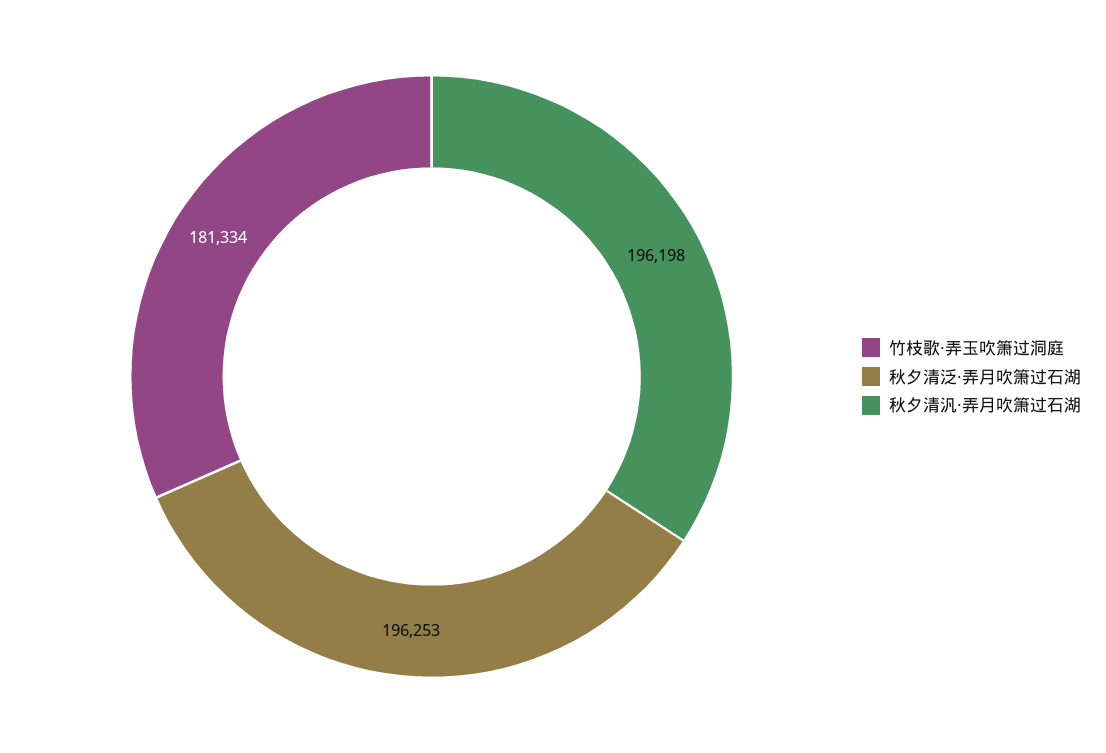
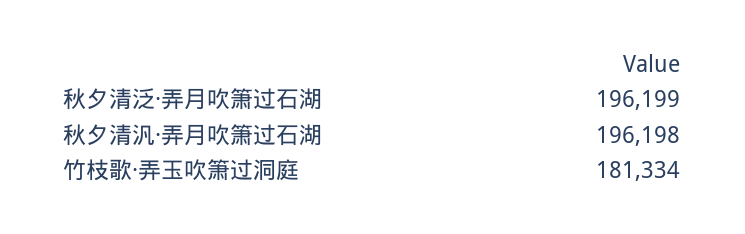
秋夕清泛·弄月吹箫过石湖: 196253 -> 196199

